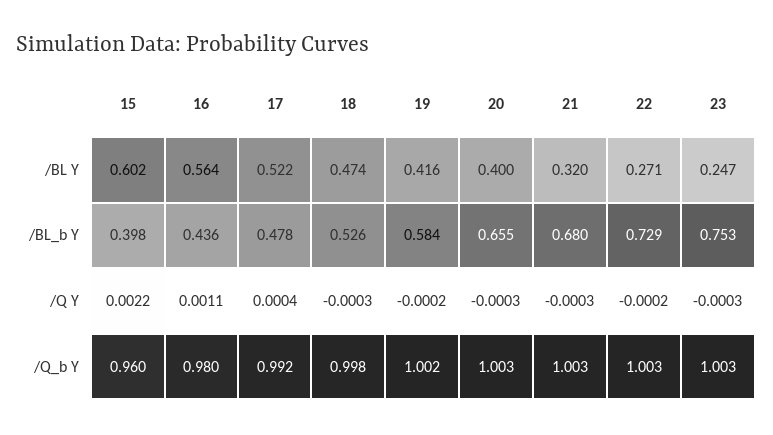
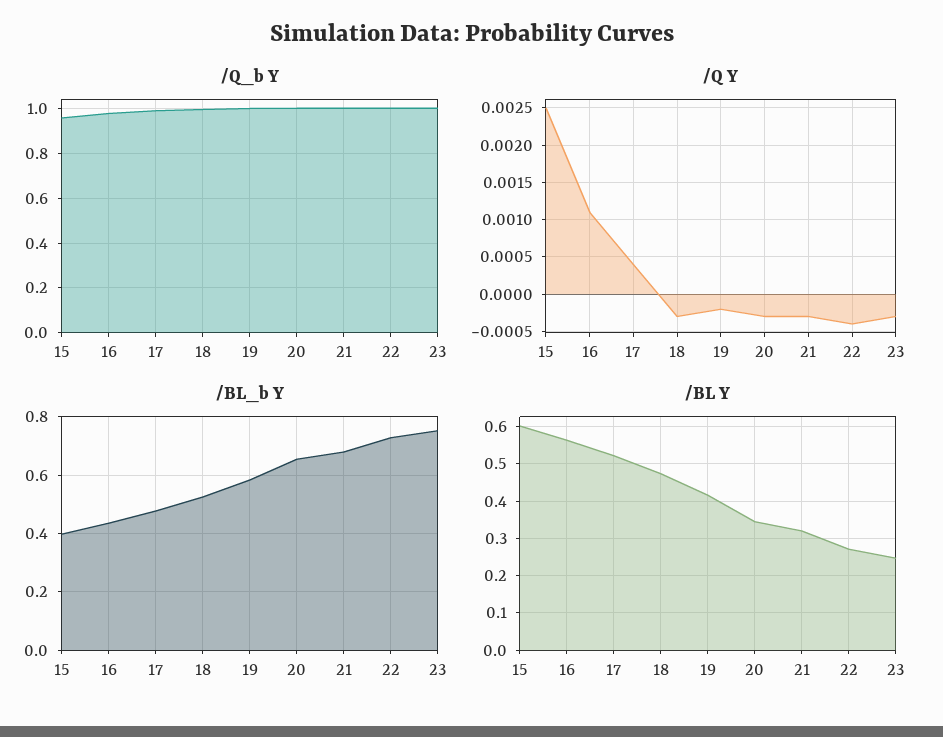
/BL Y, 20: 0.4 -> 0.34
/Q Y, 15: 0.0022 -> 0.0025
/Q Y, 22: -0.0002 -> -0.0004

